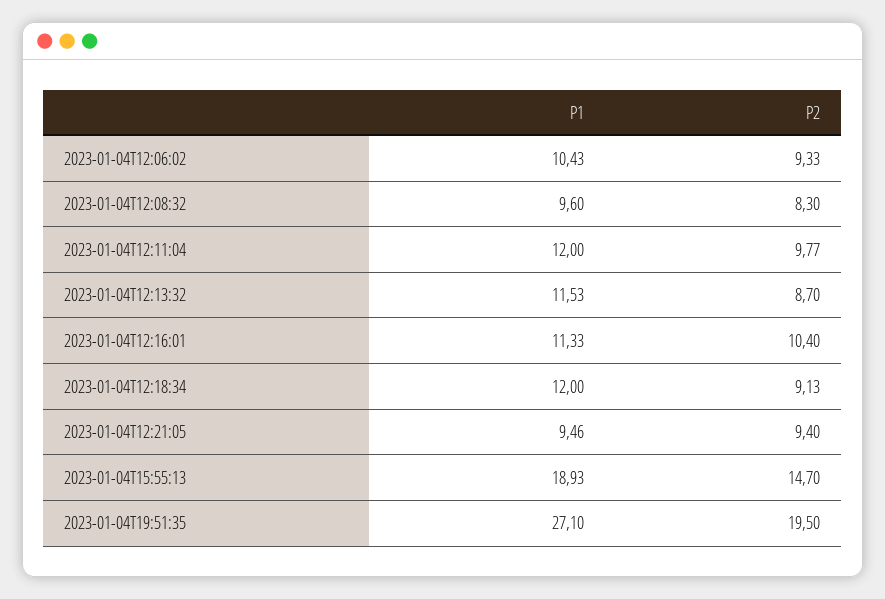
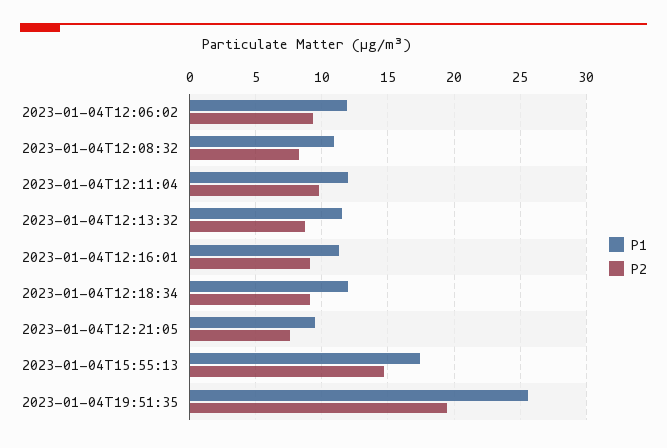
P1, 2023-01-04T12:06:02: 10.43 -> 12
P1, 2023-01-04T12:08:32: 9.6 -> 11
P2, 2023-01-04T12:16:01: 10.4 -> 9
P2, 2023-01-04T12:21:05: 9.4 -> 7.5
P1, 2023-01-04T15:55:13: 18.93 -> 17.5
P1, 2023-01-04T19:51:35: 27.1 -> 25.5

